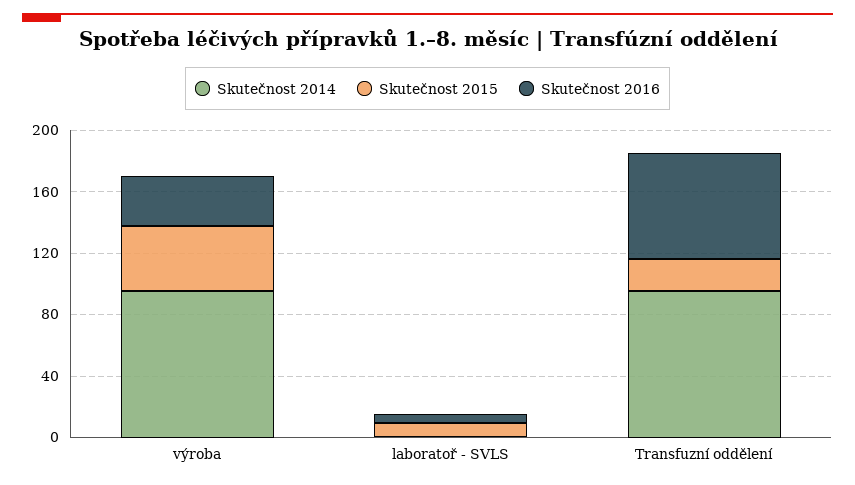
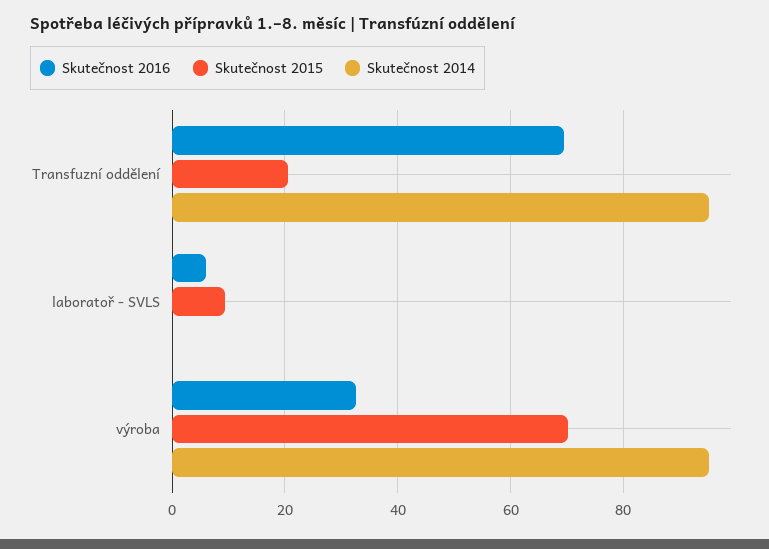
Skutečnost 2015, výroba: 40 -> 70

